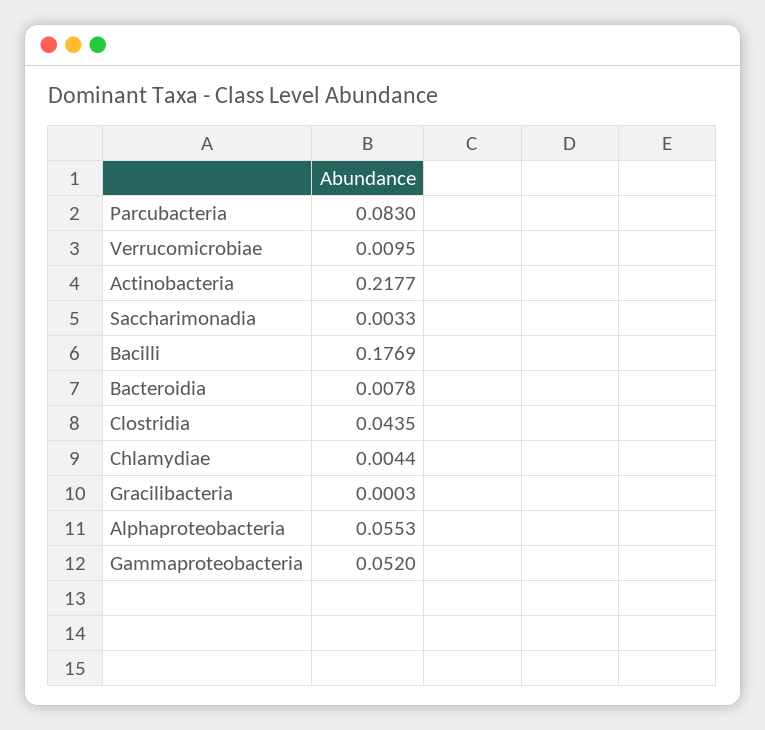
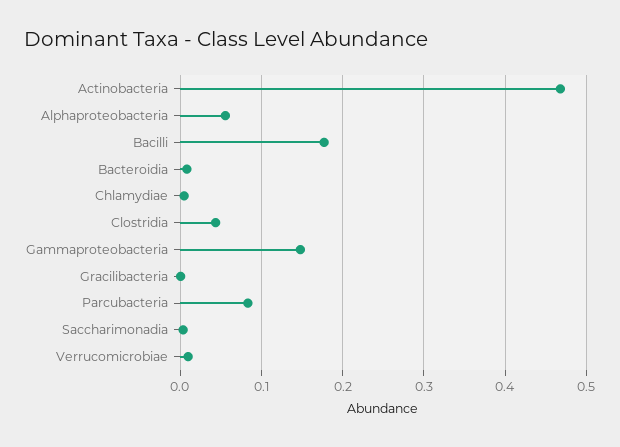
Actinobacteria: 0.2177 -> 0.47
Gammaproteobacteria: 0.052 -> 0.15

